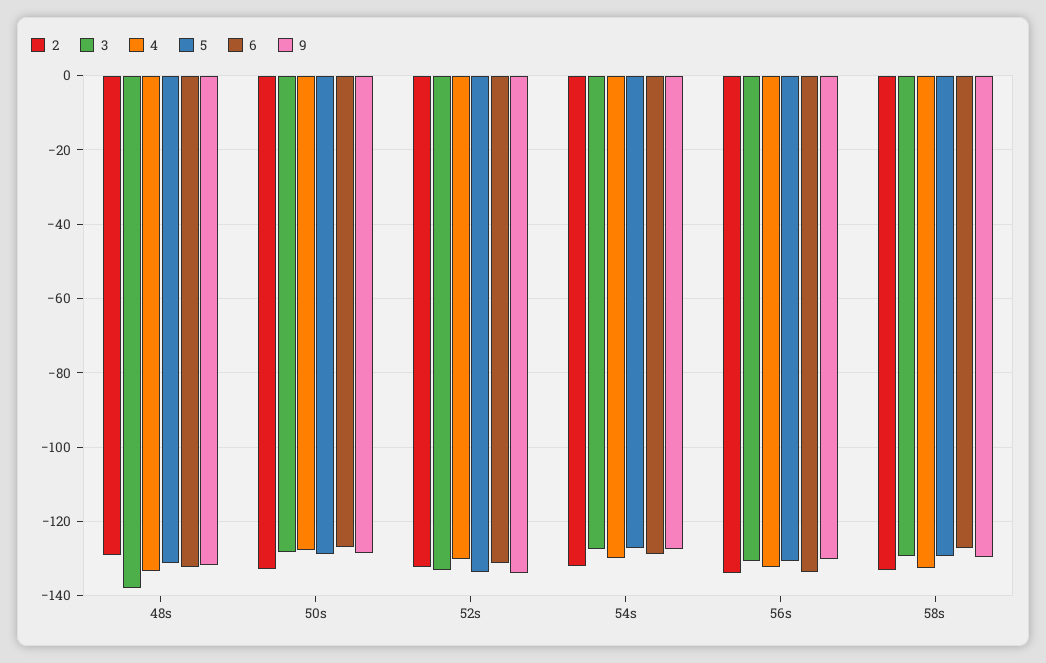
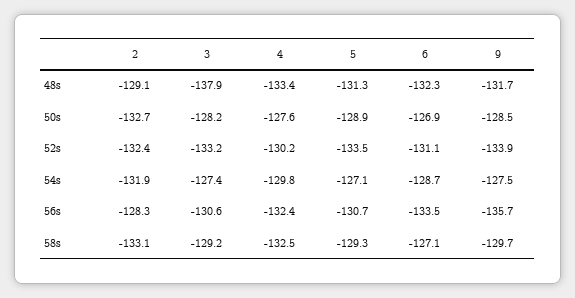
2, 56s: -134 -> -128.3
9, 56s: -130 -> -135.7

